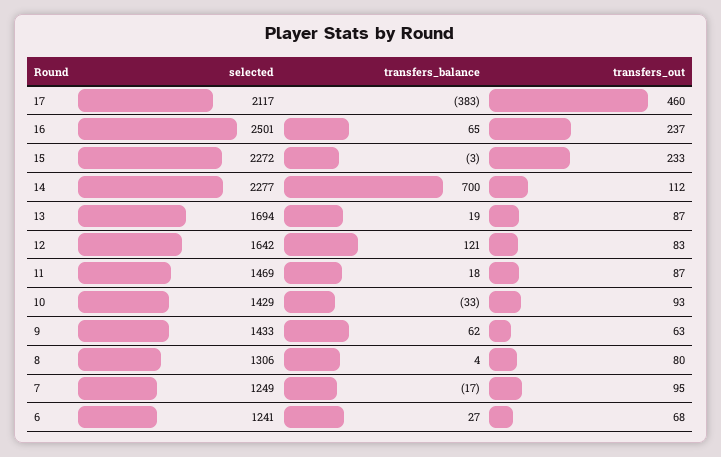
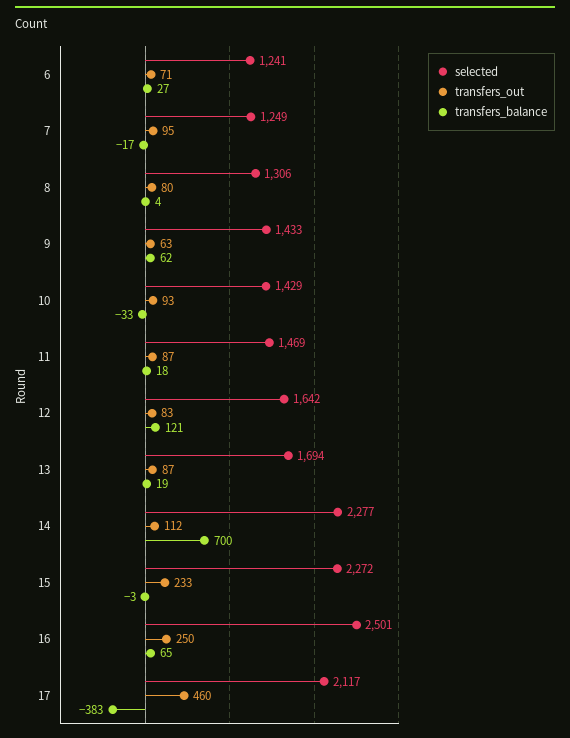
transfers_out, 16: 237 -> 250
transfers_out, 6: 68 -> 71

